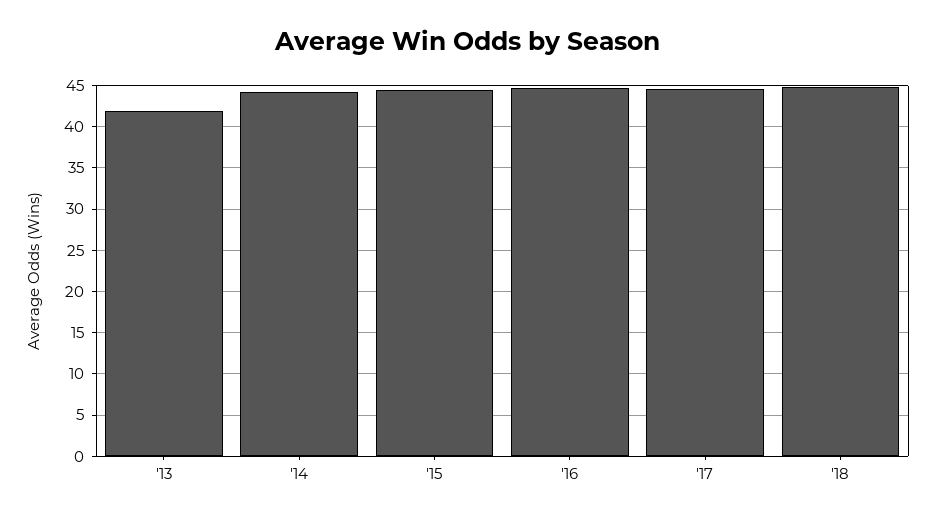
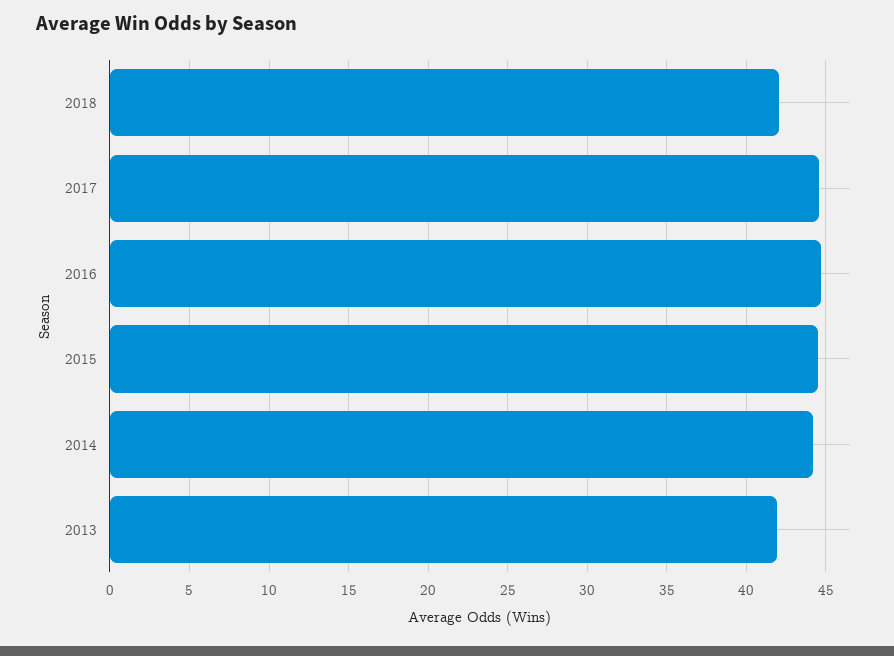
'18: 45 -> 42

